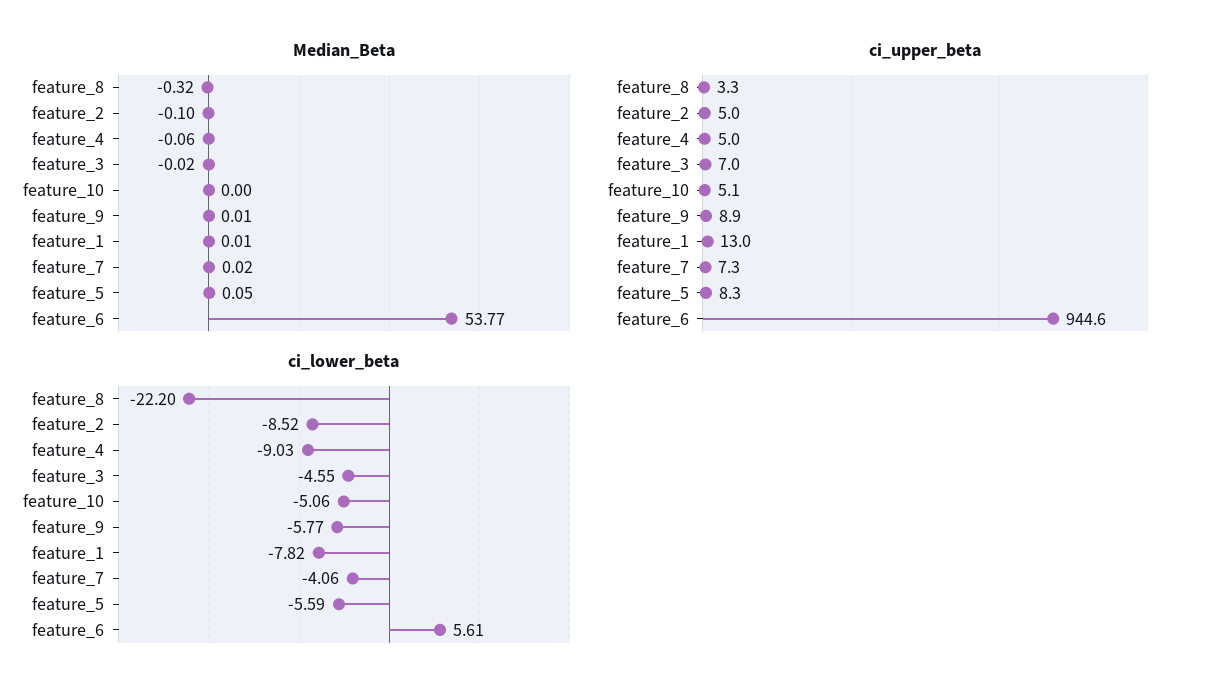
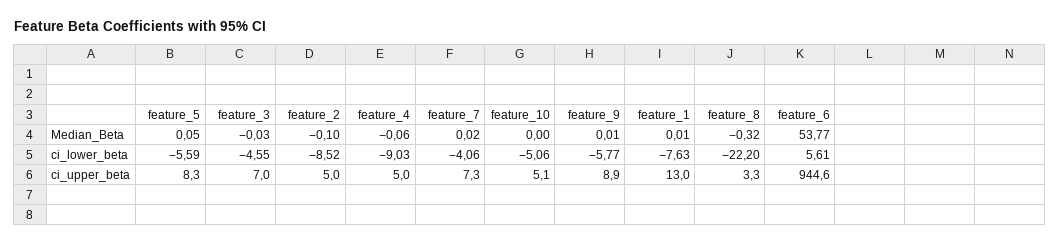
Median_Beta, feature_3: -0.02 -> -0.03
ci_lower_beta, feature_1: -7.82 -> -7.63

